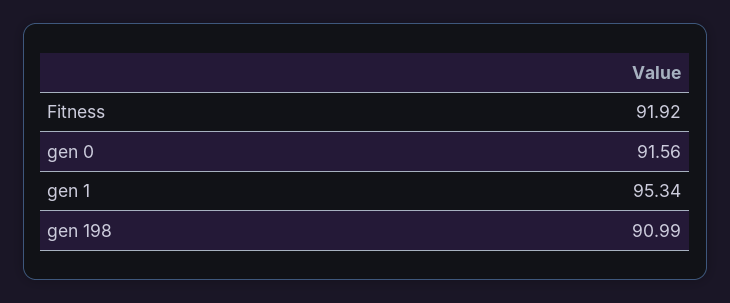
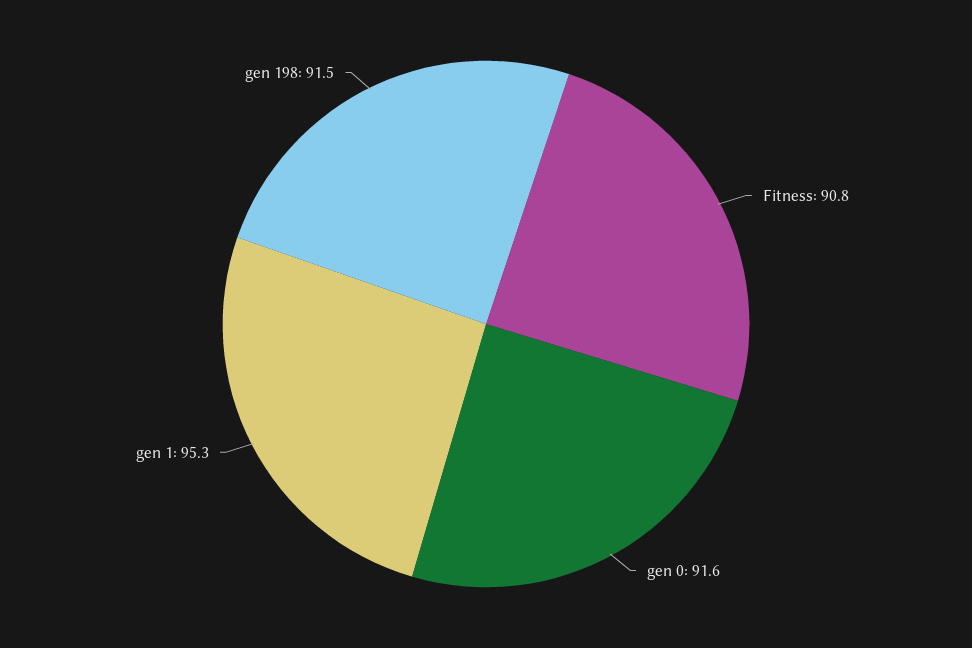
Fitness: 91.92 -> 90.8
gen 198: 90.99 -> 91.5

